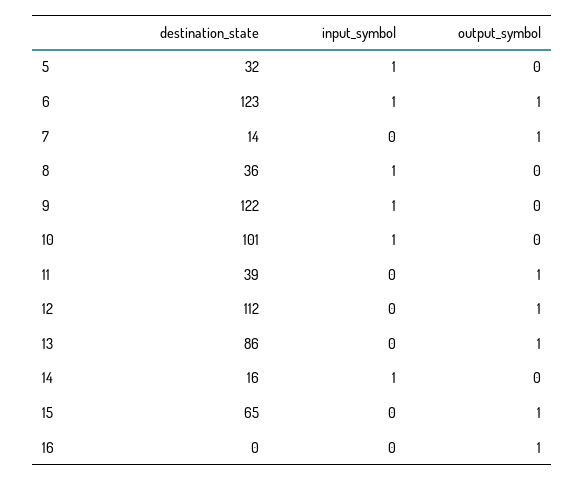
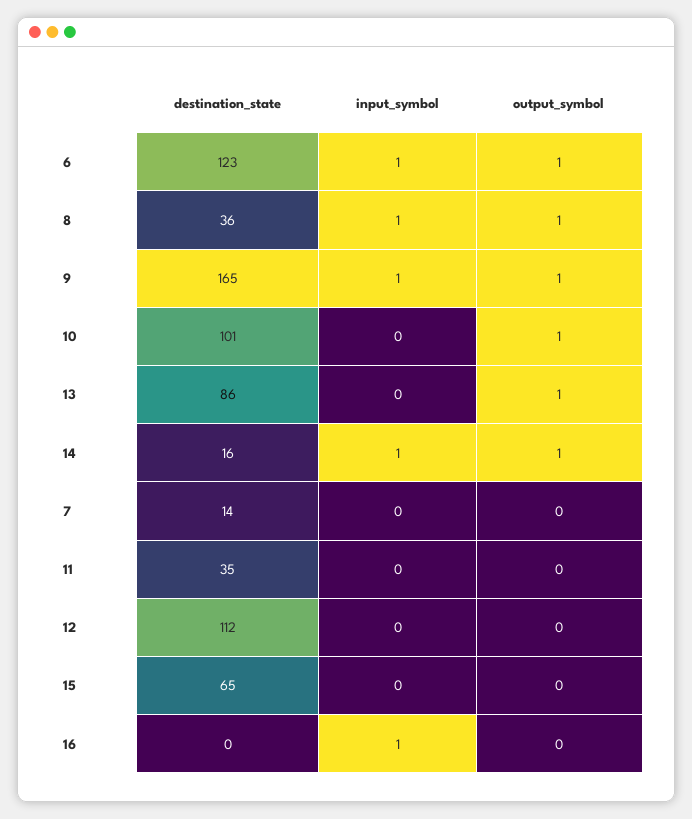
destination_state, 5: 32 -> none
input_symbol, 5: 1 -> none
output_symbol, 5: 0 -> none
output_symbol, 7: 1 -> 0
output_symbol, 8: 0 -> 1
destination_state, 9: 122 -> 165
output_symbol, 9: 0 -> 1
input_symbol, 10: 1 -> 0
output_symbol, 10: 0 -> 1
destination_state, 11: 39 -> 35
output_symbol, 11: 1 -> 0
output_symbol, 12: 1 -> 0
output_symbol, 14: 0 -> 1
output_symbol, 15: 1 -> 0
input_symbol, 16: 0 -> 1
output_symbol, 16: 1 -> 0

